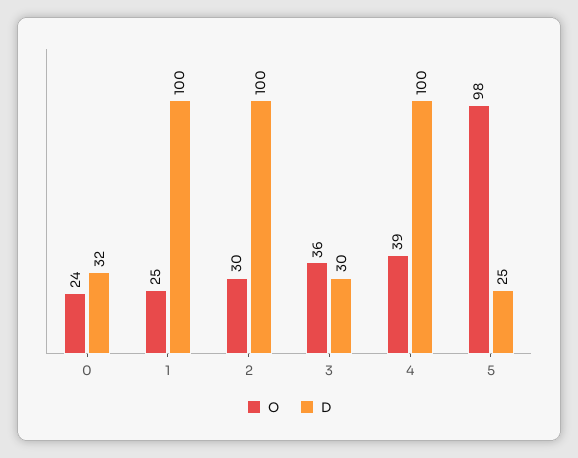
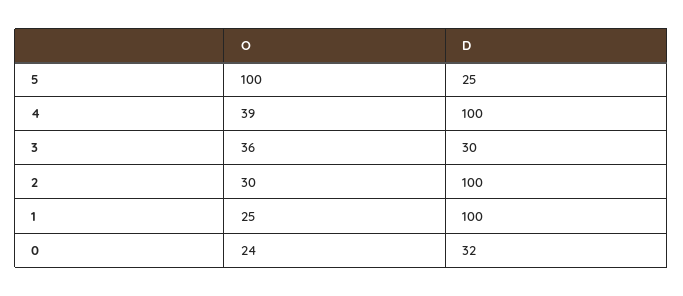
O, 5: 98 -> 100

